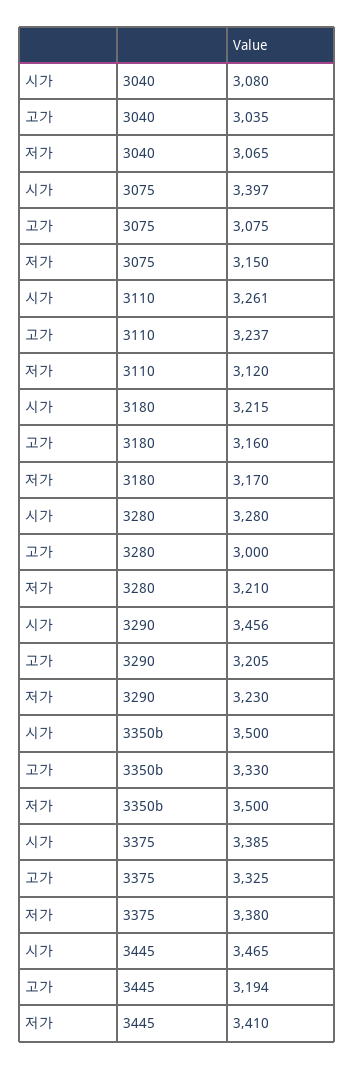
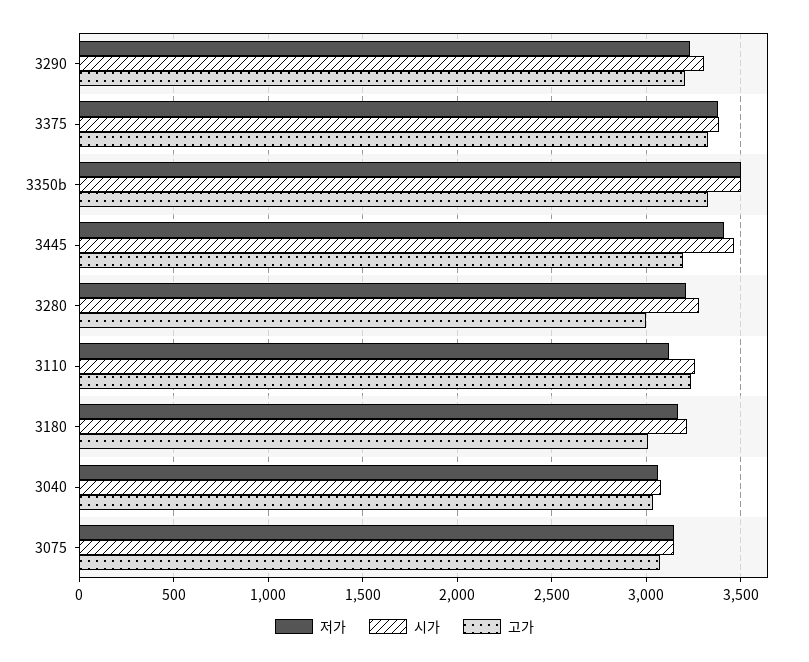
시가, 3075: 3397 -> 3150
고가, 3180: 3160 -> 3000
시가, 3290: 3456 -> 3300

